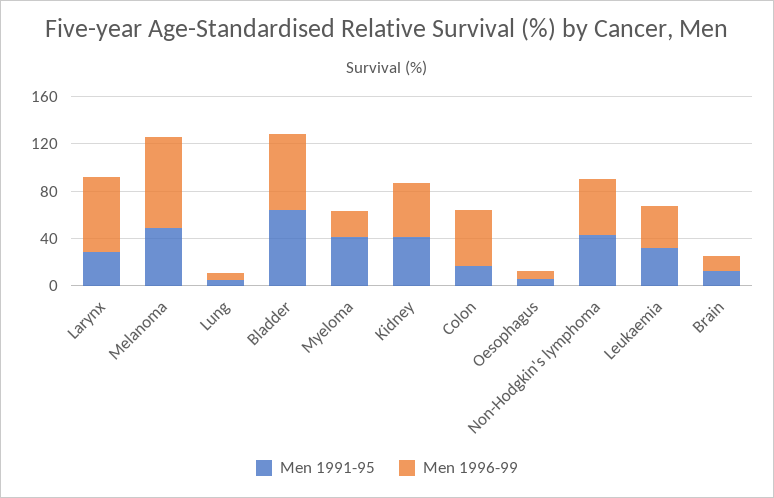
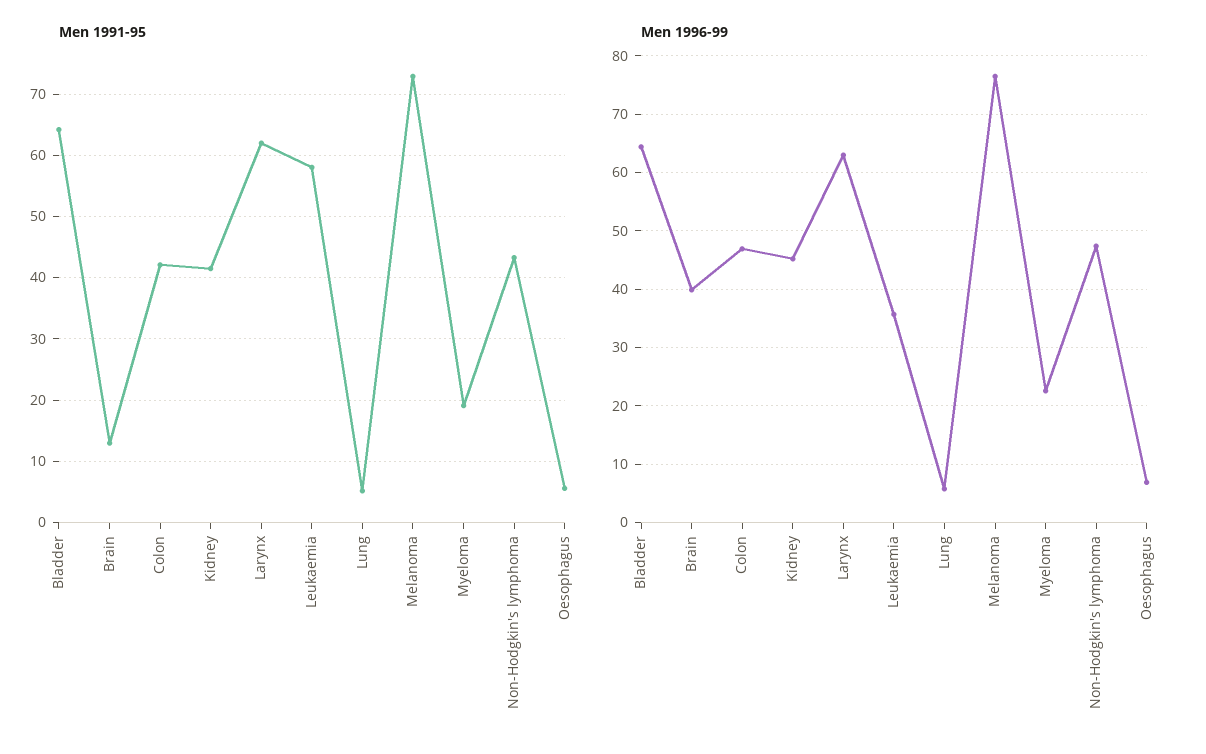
Men 1991-95, Larynx: 30 -> 62
Men 1991-95, Melanoma: 50 -> 73
Men 1991-95, Myeloma: 40 -> 19
Men 1991-95, Colon: 20 -> 42
Men 1991-95, Leukaemia: 30 -> 58
Men 1996-99, Brain: 10 -> 40

